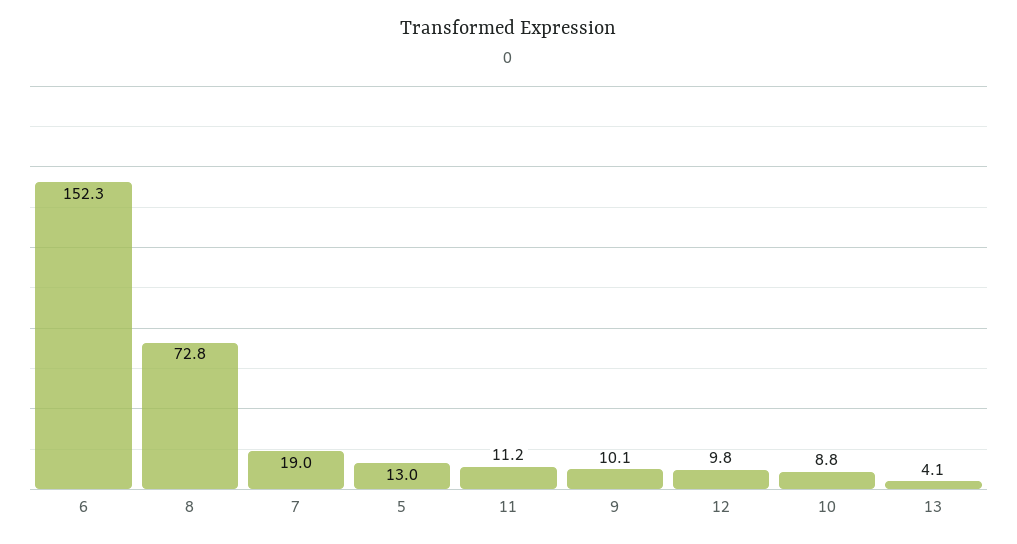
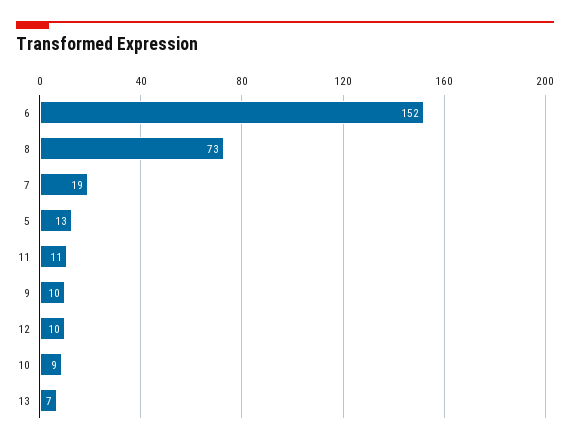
13: 4.1 -> 7

